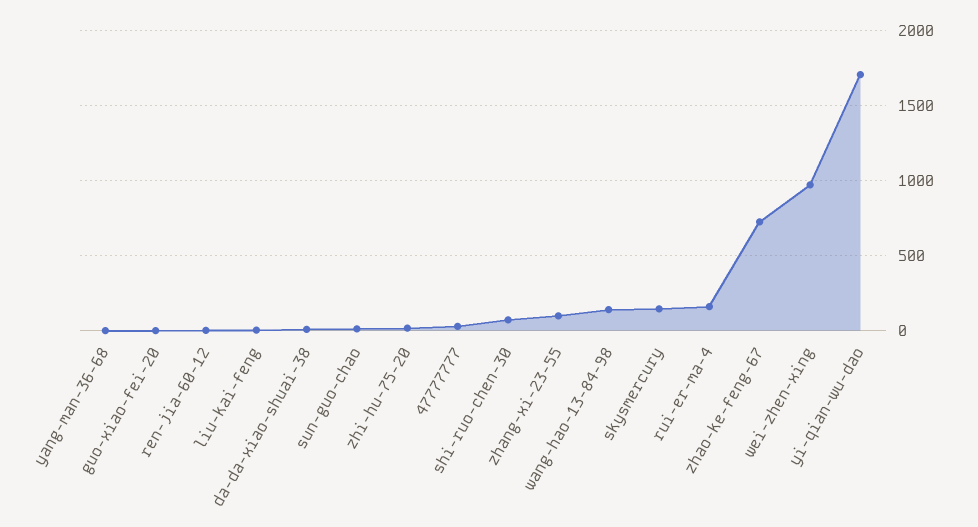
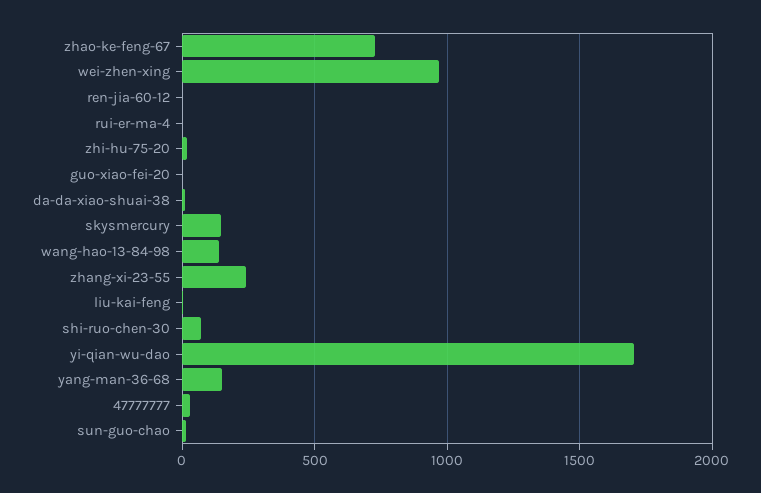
yang-man-36-68: 0 -> 150
zhang-xi-23-55: 100 -> 250
rui-er-ma-4: 150 -> 0

